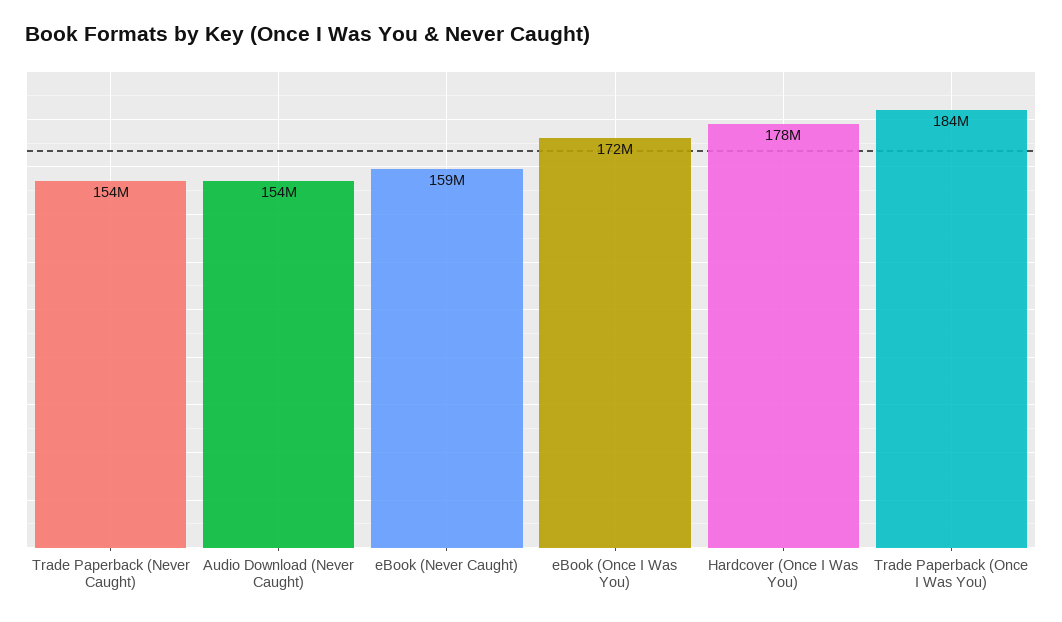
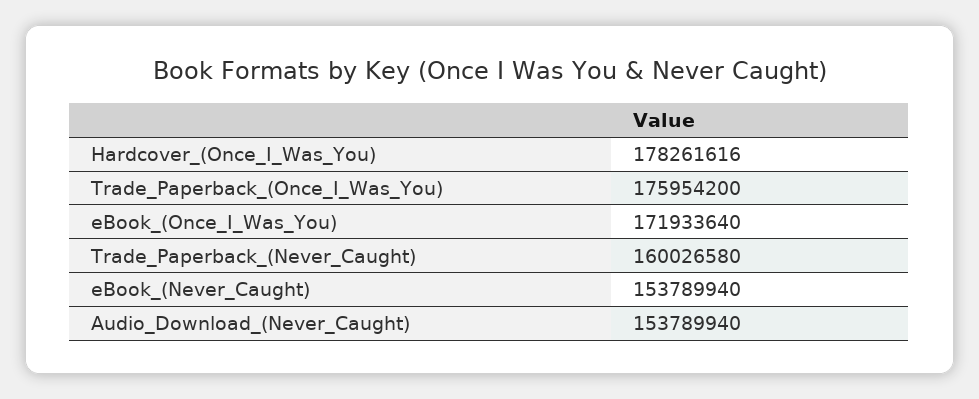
Trade Paperback (Never Caught): 154000000 -> 160026580
eBook (Never Caught): 159000000 -> 153789940
Trade Paperback (Once I Was You): 184000000 -> 175954200

